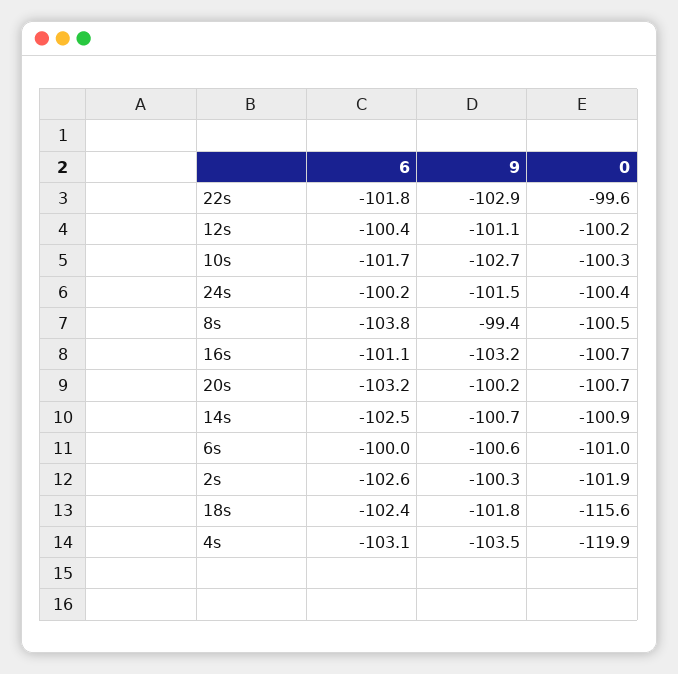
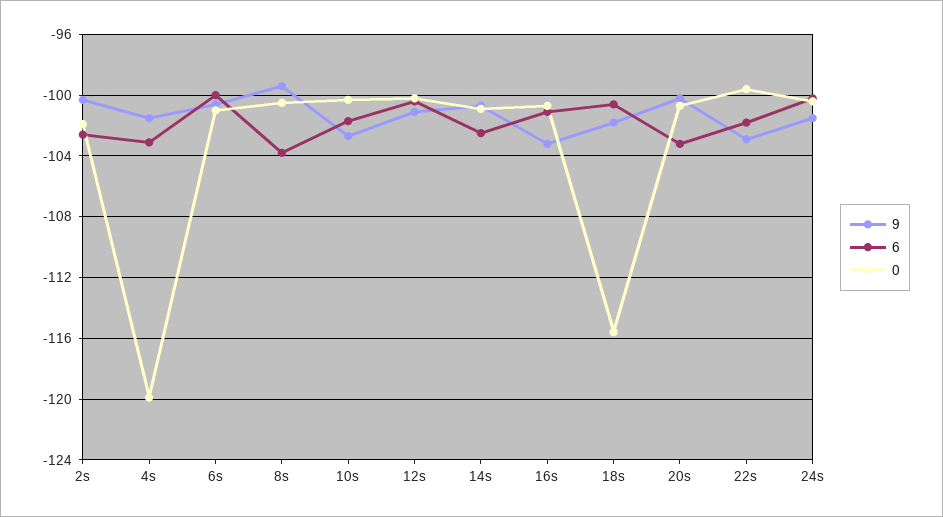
6, 18s: -102.4 -> -100.5
9, 4s: -103.5 -> -101.5

